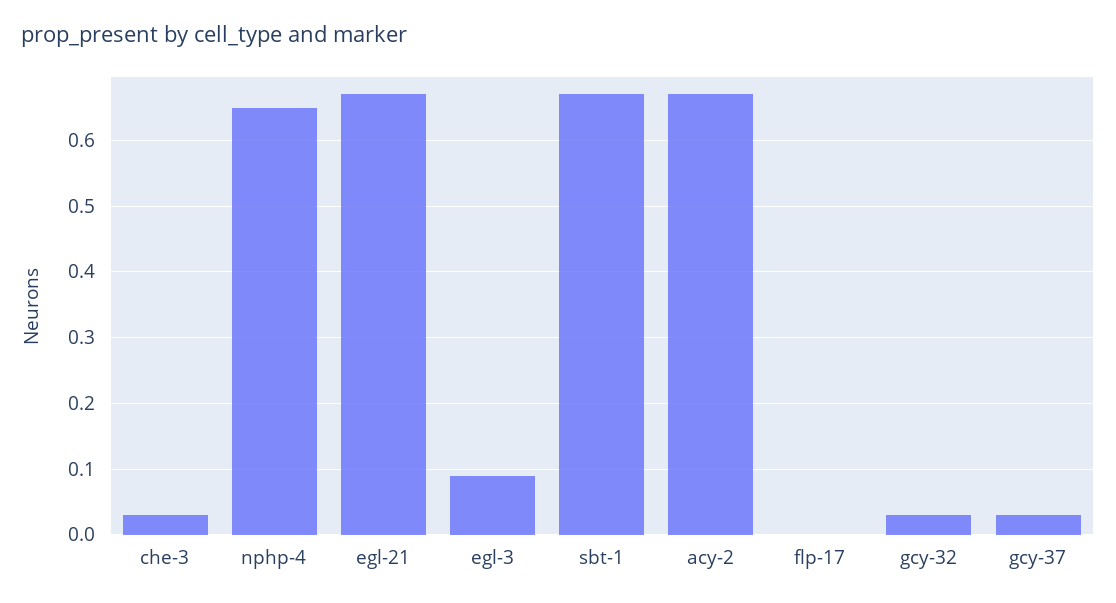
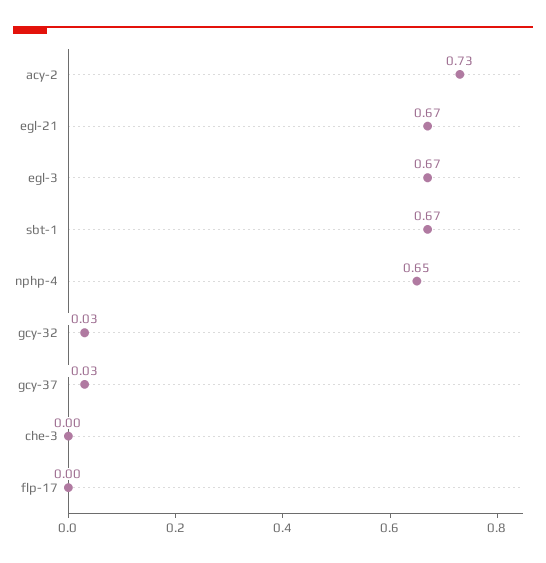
che-3: 0.03 -> 0
egl-3: 0.09 -> 0.67
acy-2: 0.67 -> 0.73

